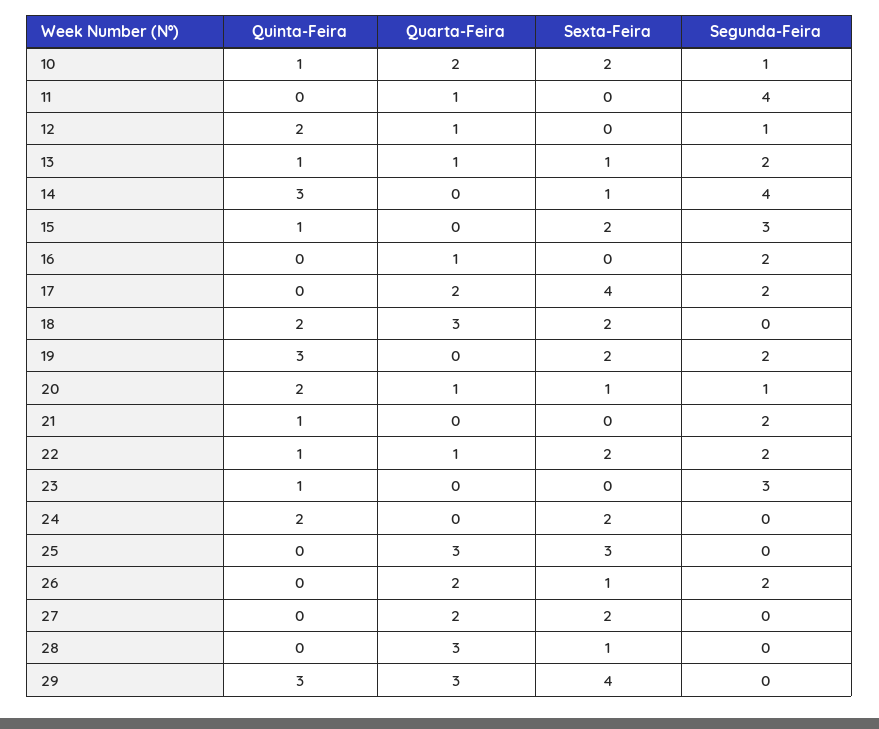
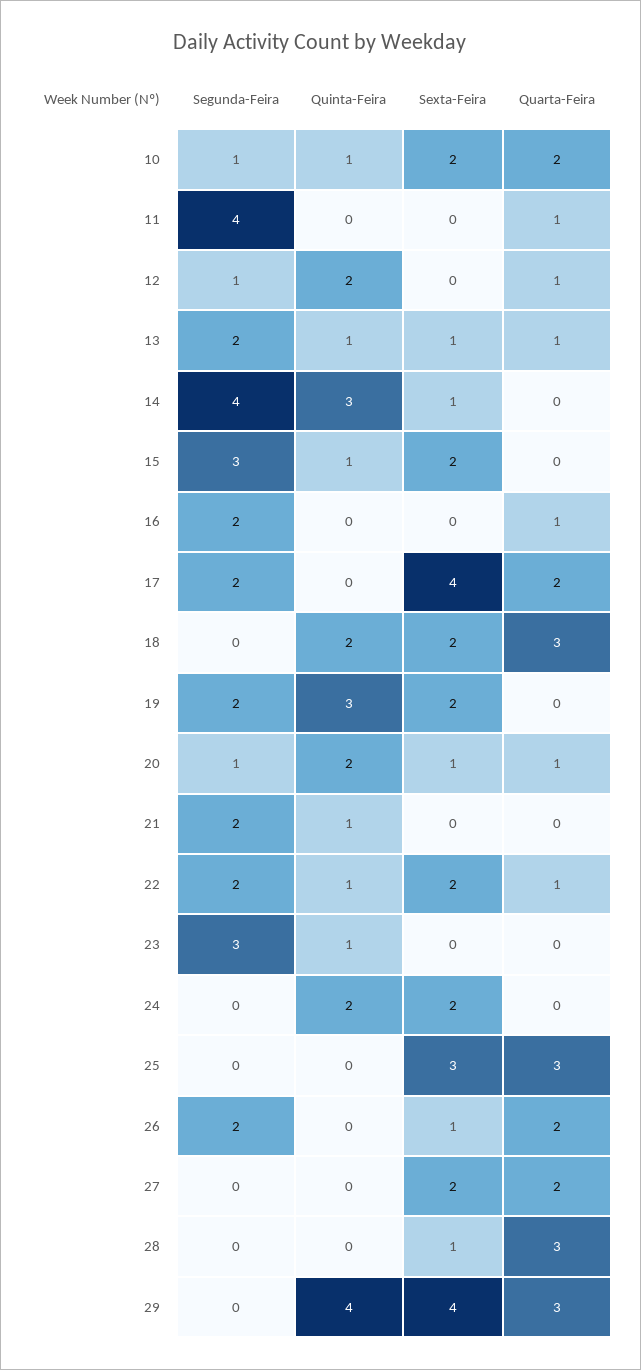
Quinta-Feira, 29: 3 -> 4

